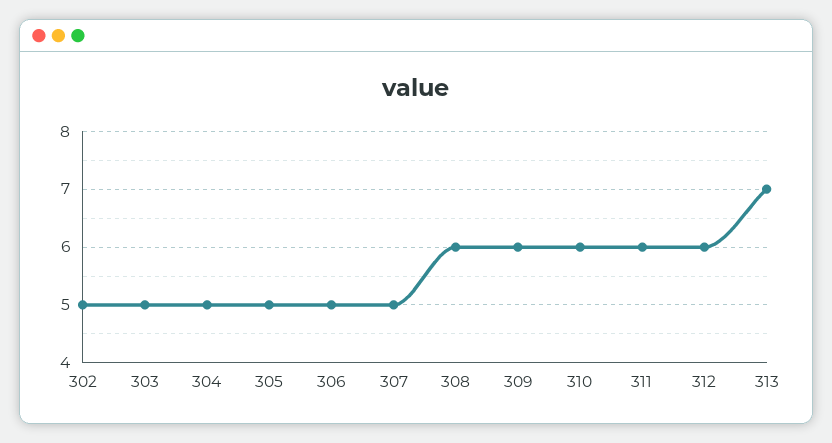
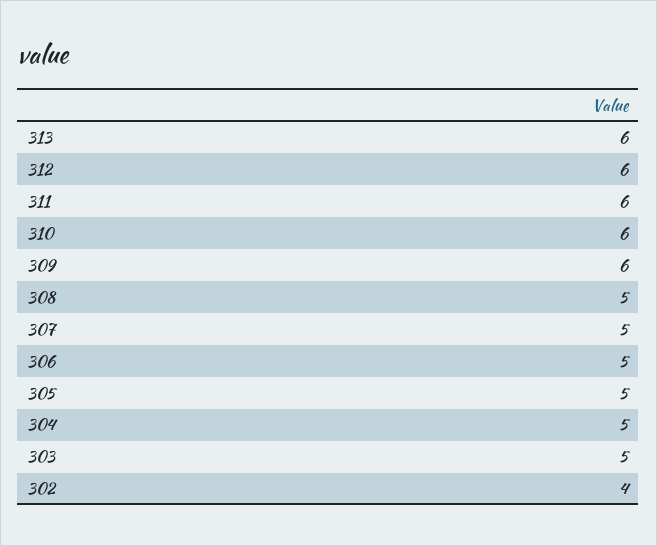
302: 5 -> 4
308: 6 -> 5
313: 7 -> 6

